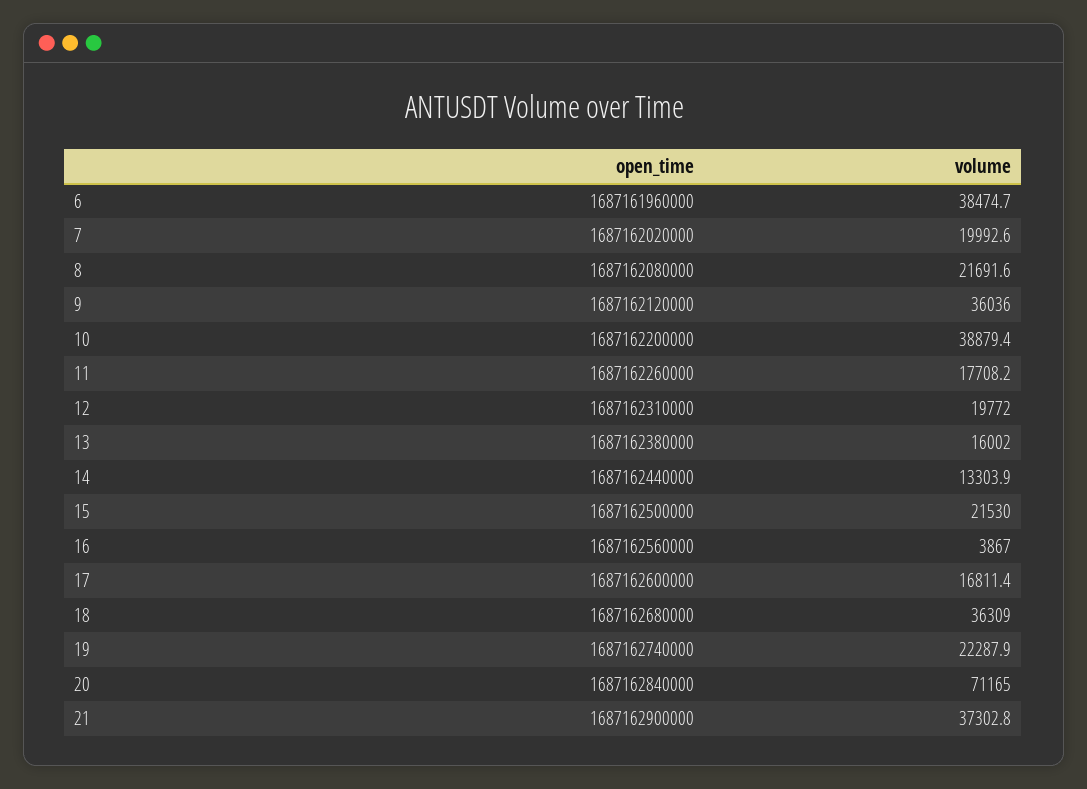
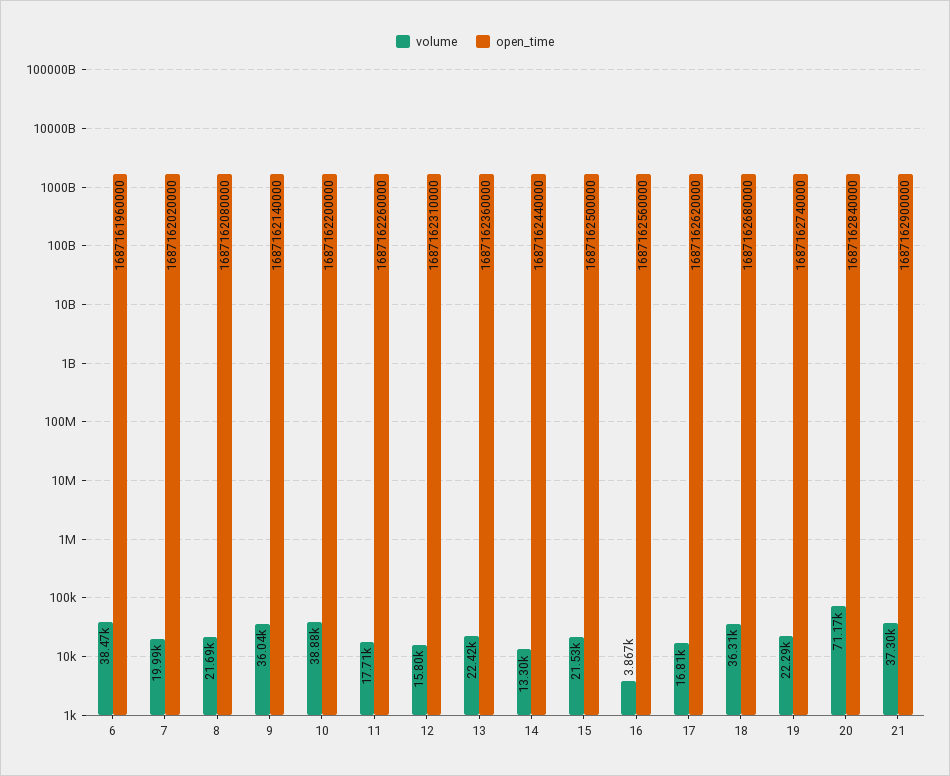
open_time, 9: 1687162120000 -> 1687162140000
volume, 12: 19772 -> 15800
open_time, 13: 1687162380000 -> 1687162360000
volume, 13: 16002 -> 22420
open_time, 17: 1687162600000 -> 1687162620000

